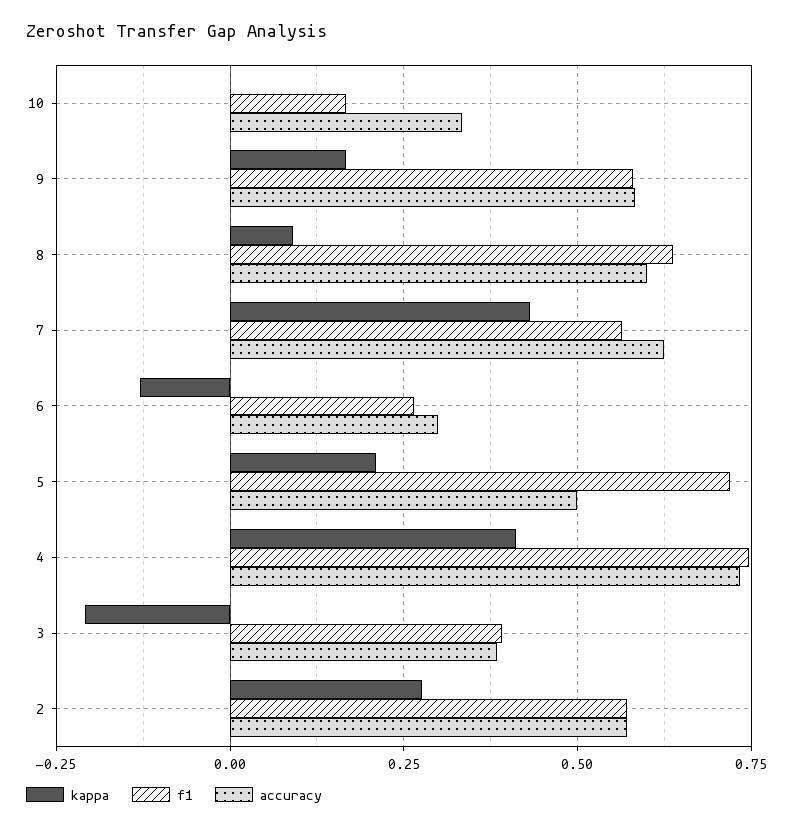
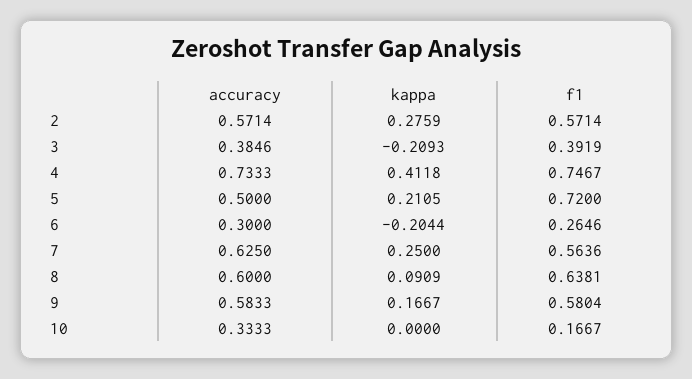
kappa, 7: 0.425 -> 0.25
kappa, 6: -0.125 -> -0.2044

